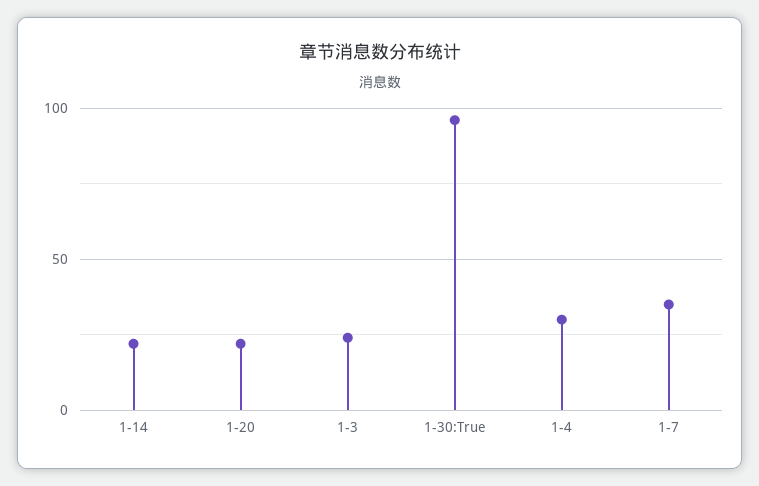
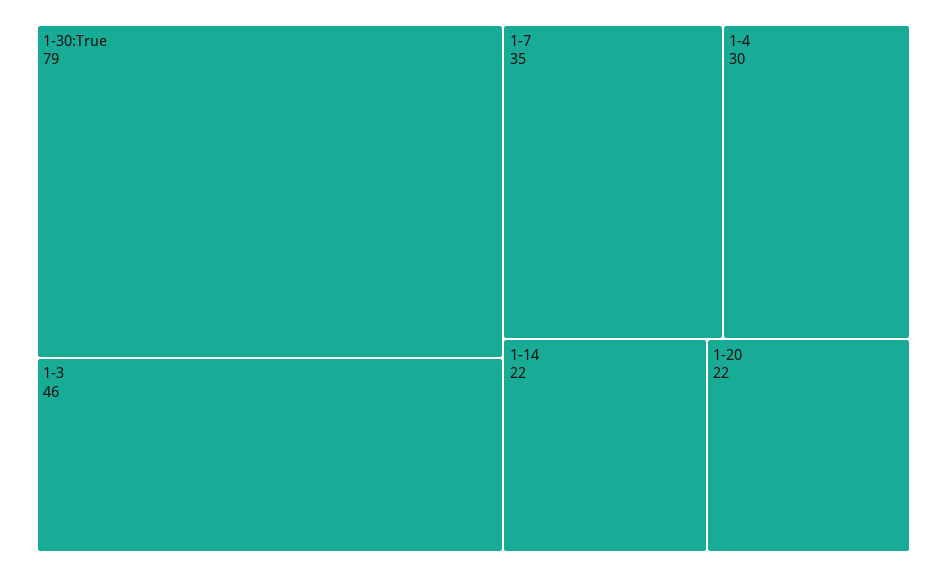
1-3: 25 -> 46
1-30:True: 95 -> 79

